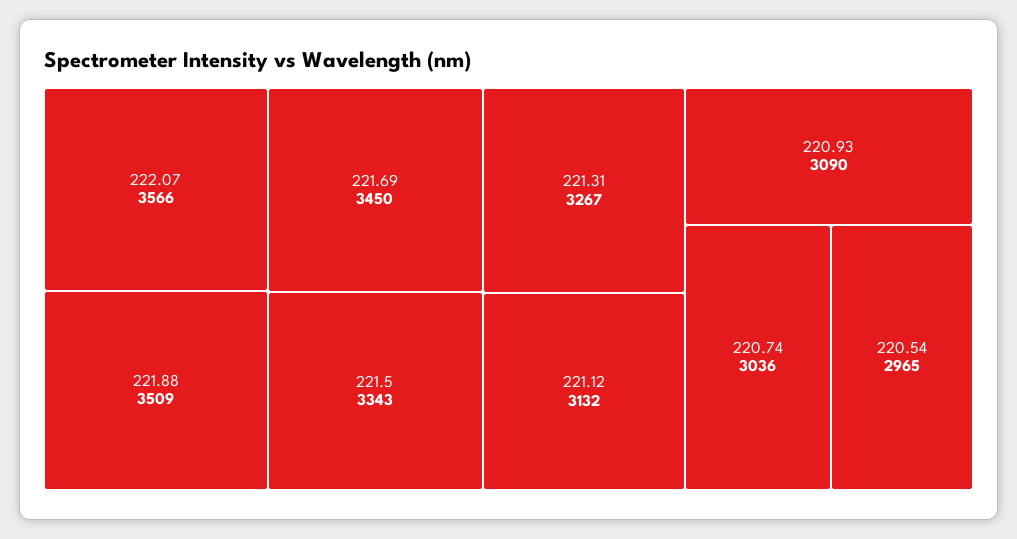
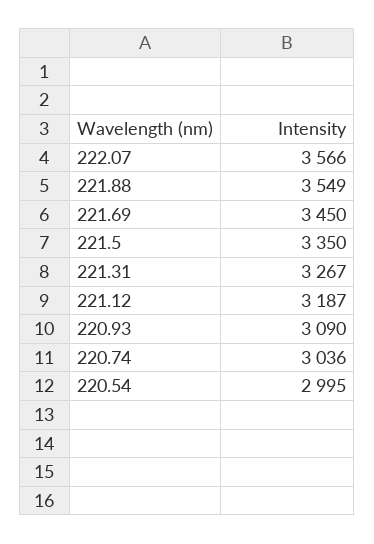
221.88: 3509 -> 3549
221.5: 3343 -> 3350
221.12: 3132 -> 3187
220.54: 2965 -> 2995

